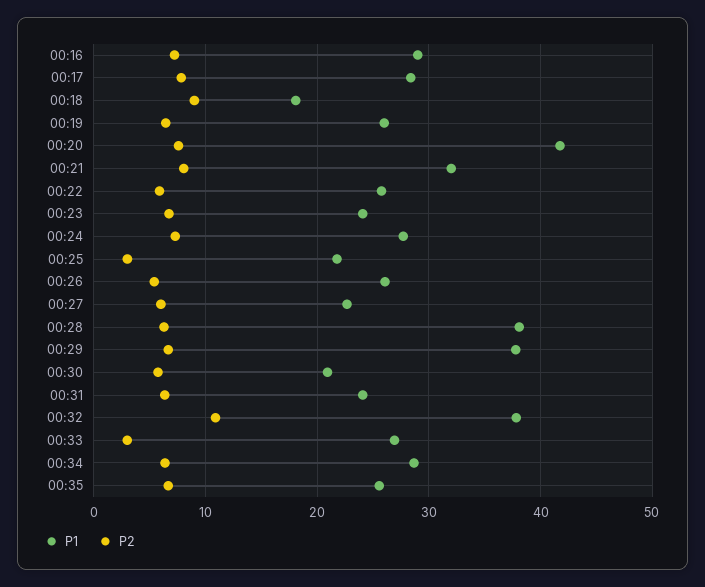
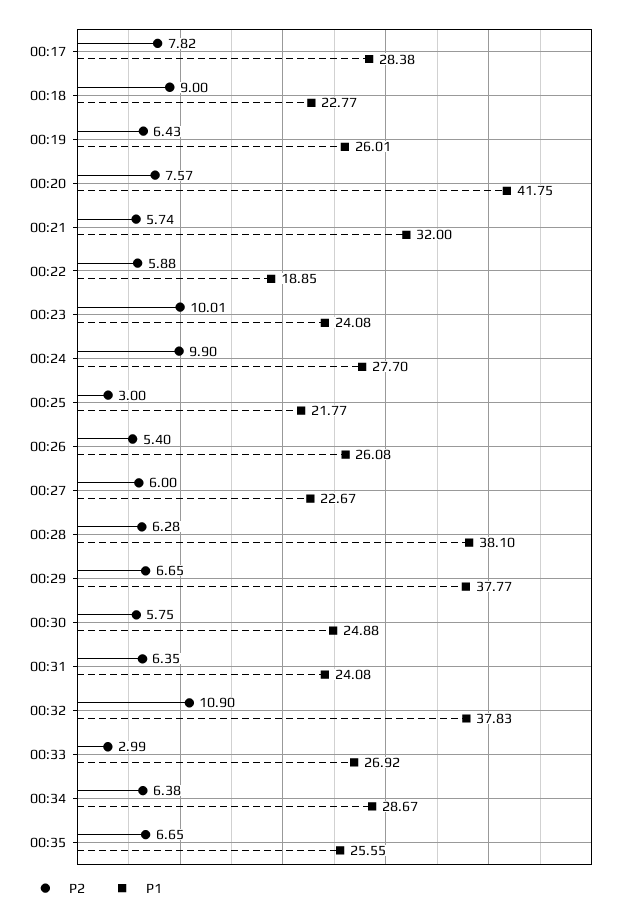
P1, 00:16: 29 -> none
P2, 00:16: 7 -> none
P1, 00:18: 18 -> 22.77
P2, 00:21: 8 -> 5.74
P1, 00:22: 26 -> 18.85
P2, 00:23: 7 -> 10.01
P2, 00:24: 7 -> 9.9
P1, 00:30: 21 -> 24.88

